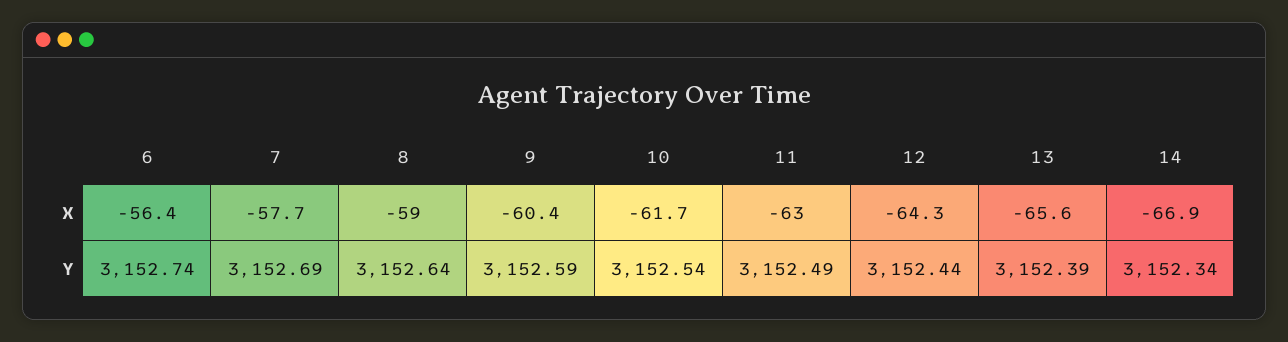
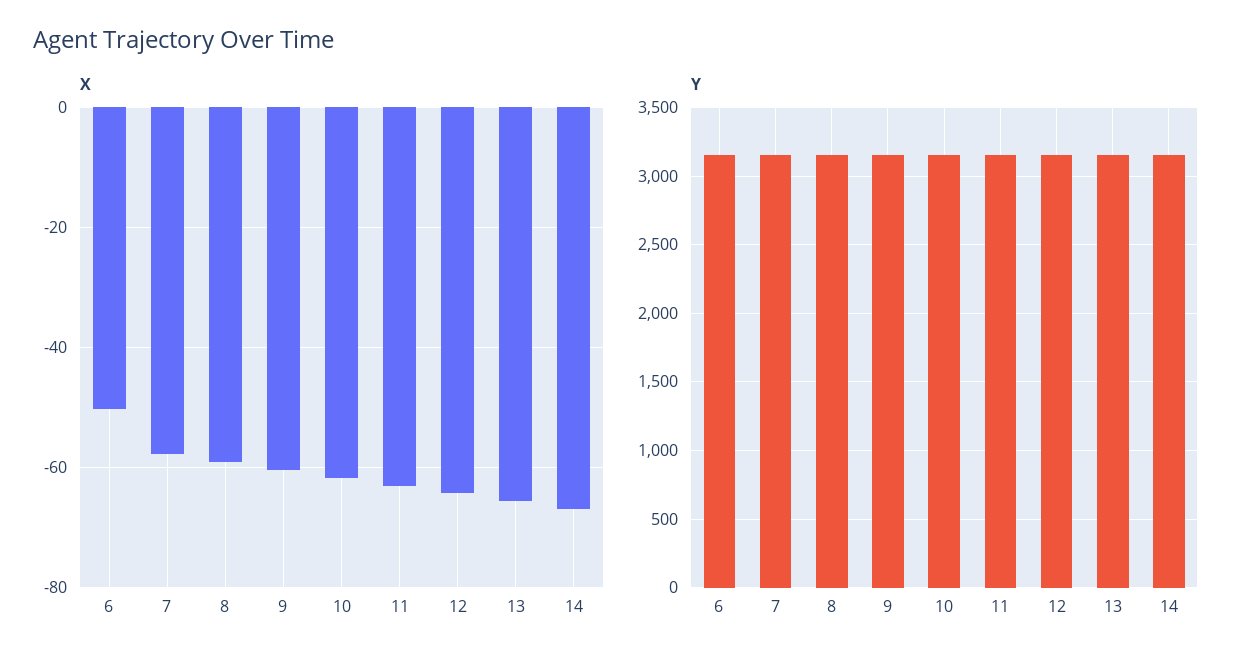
X, 6: -56.4 -> -50

